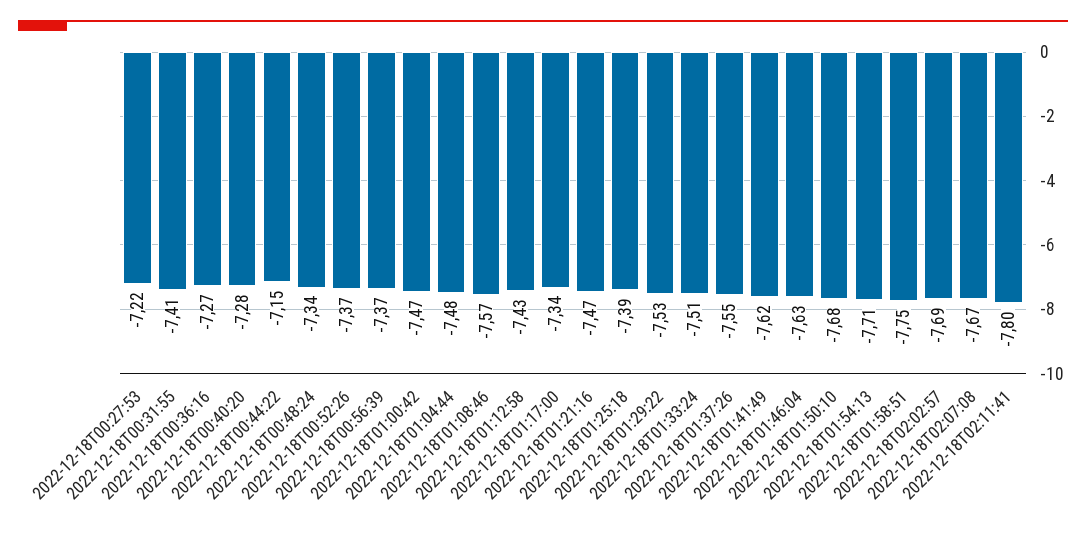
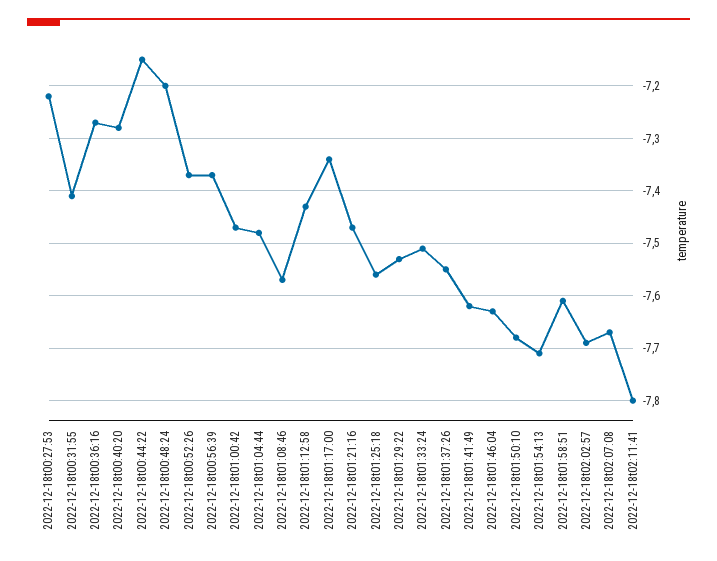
2022-12-18T00:48:24: -7.34 -> -7.2
2022-12-18T01:25:18: -7.39 -> -7.55
2022-12-18T01:58:51: -7.75 -> -7.6

